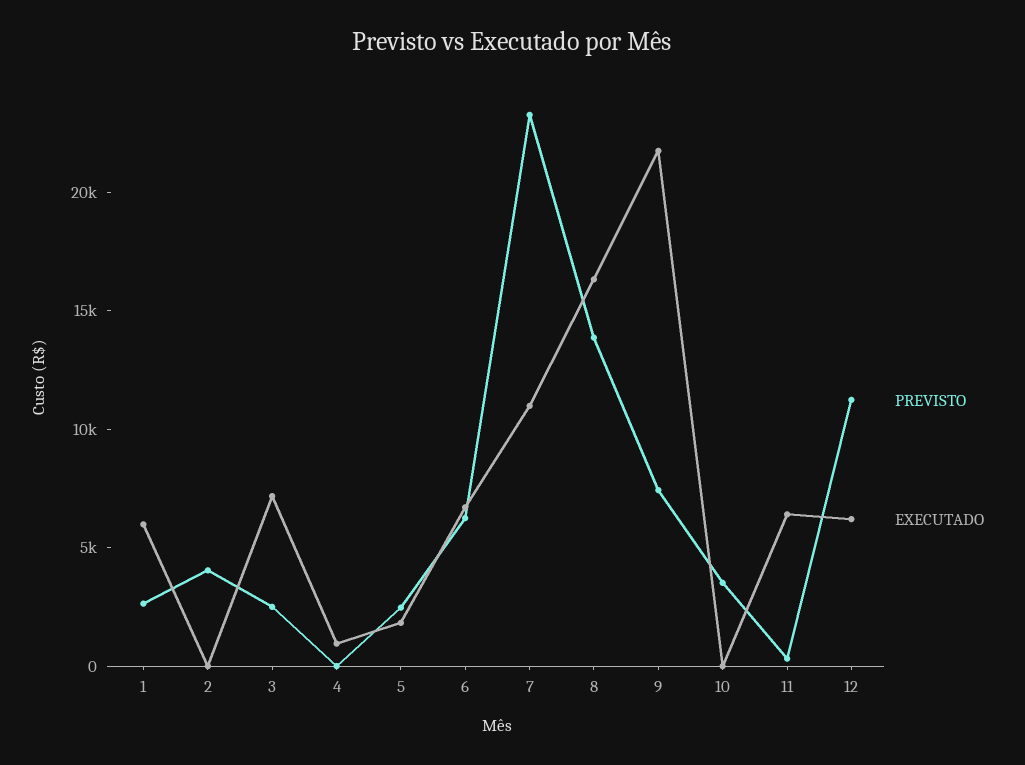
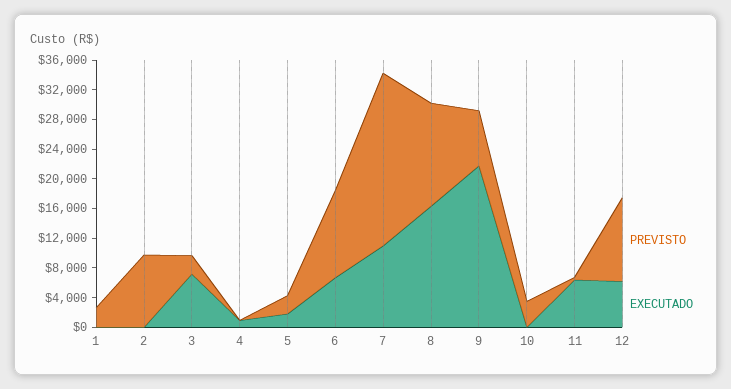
EXECUTADO, 1: 6000 -> 0
PREVISTO, 2: 4000 -> 10000
PREVISTO, 6: 6000 -> 12000

